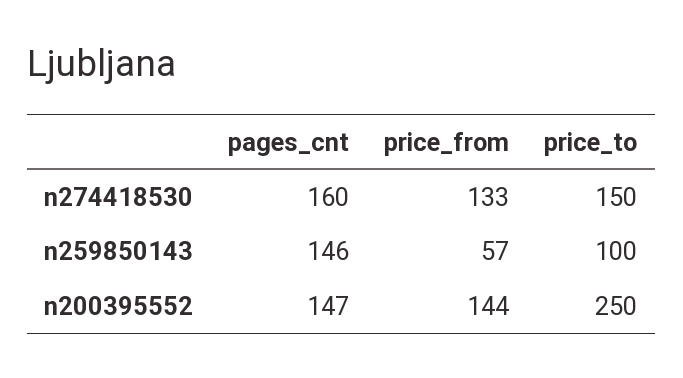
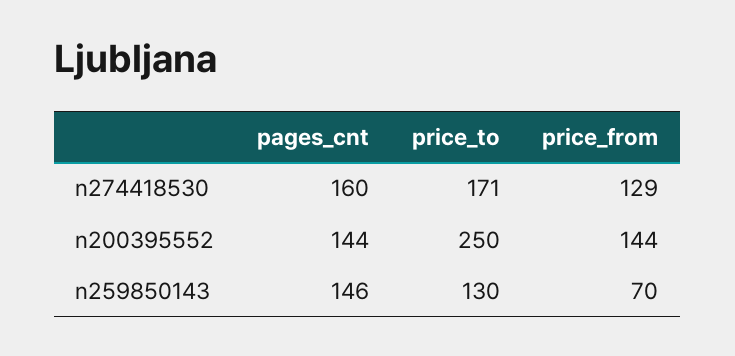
price_from, n274418530: 133 -> 129
price_to, n274418530: 150 -> 171
price_from, n259850143: 57 -> 70
price_to, n259850143: 100 -> 130
pages_cnt, n200395552: 147 -> 144

